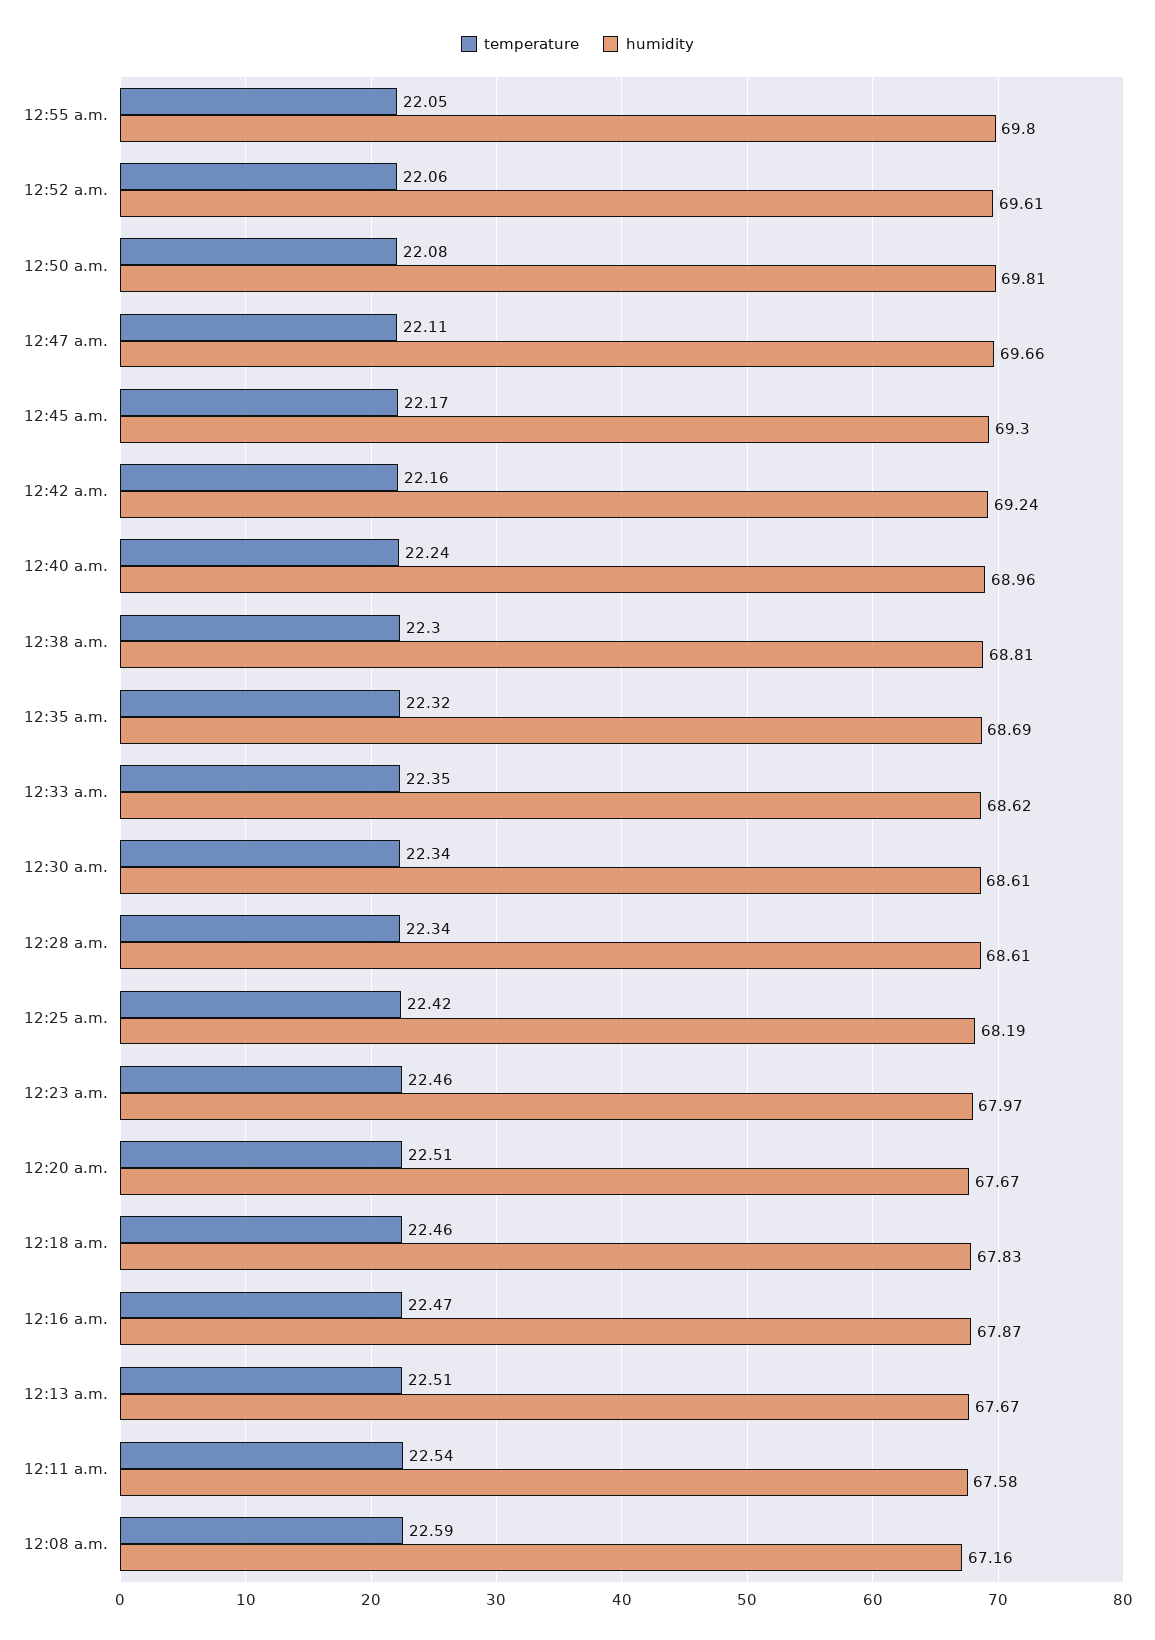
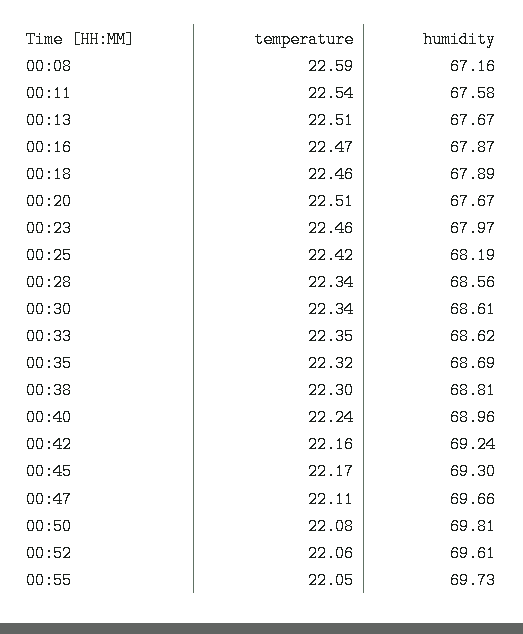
humidity, 12:55 a.m.: 69.8 -> 69.73
humidity, 12:28 a.m.: 68.61 -> 68.56
humidity, 12:18 a.m.: 67.83 -> 67.89

